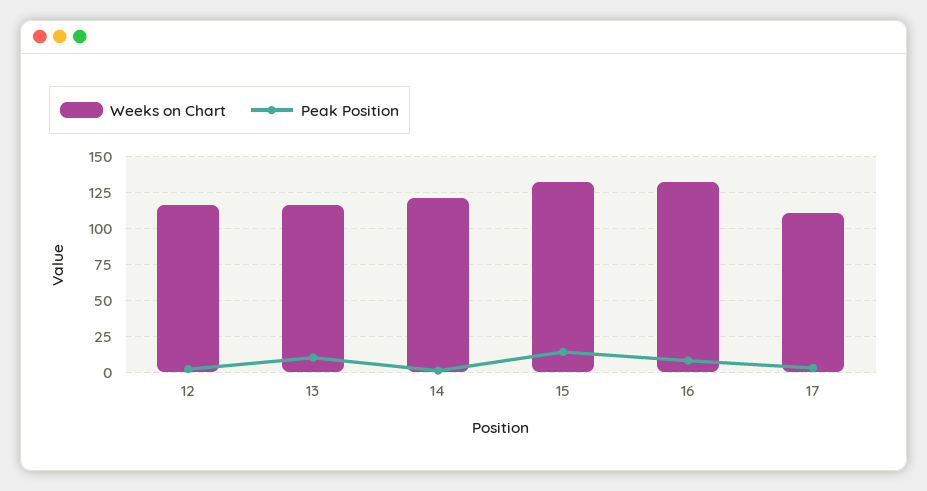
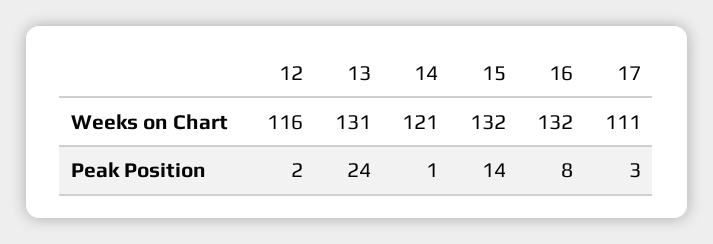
Weeks on Chart, 13: 115 -> 131
Peak Position, 13: 10 -> 24

